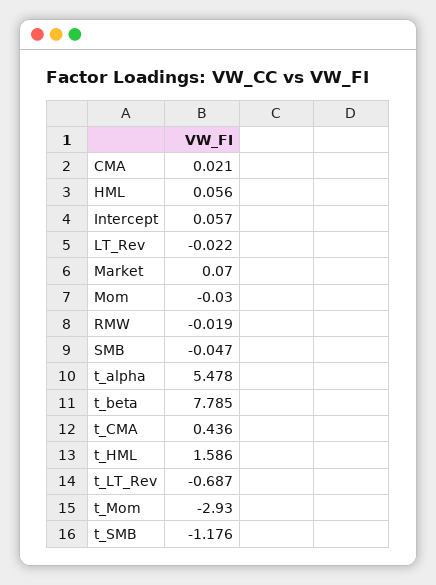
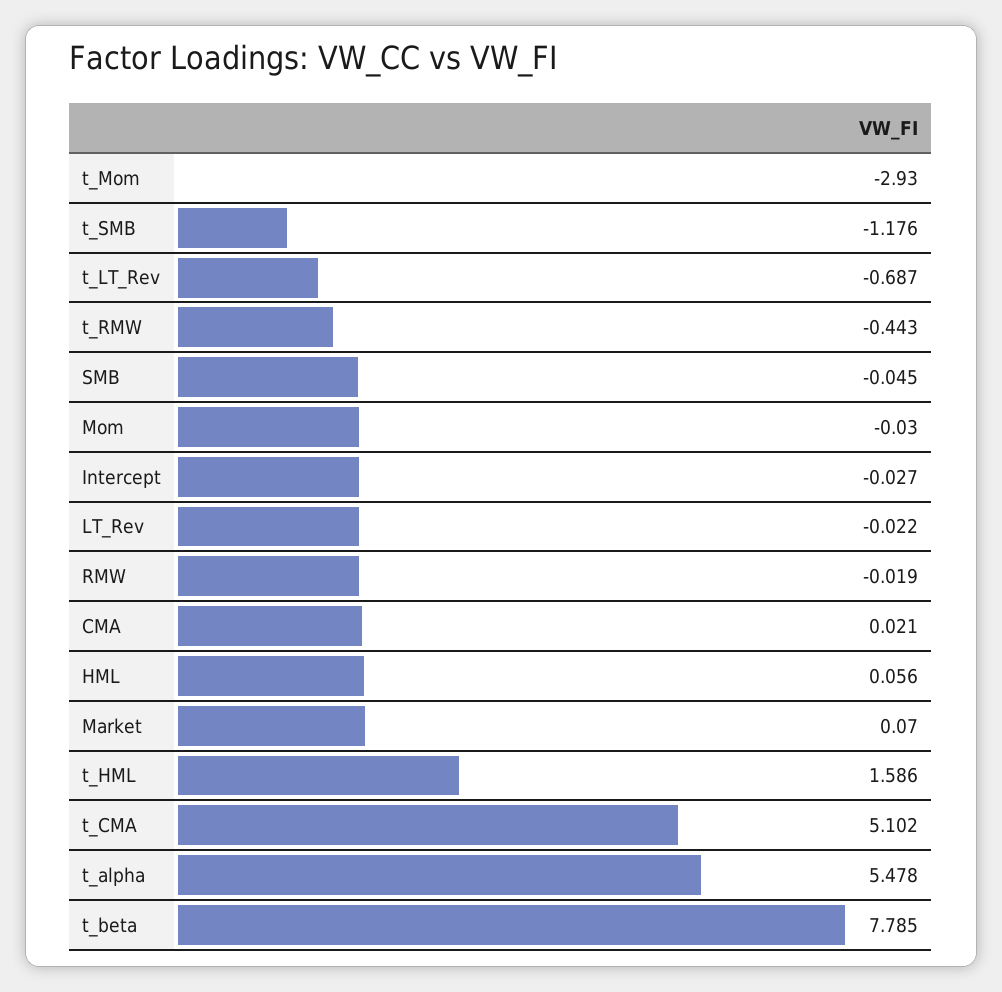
Intercept: 0.057 -> -0.027
SMB: -0.047 -> -0.045
t_CMA: 0.436 -> 5.102
t_RMW: none -> -0.443

